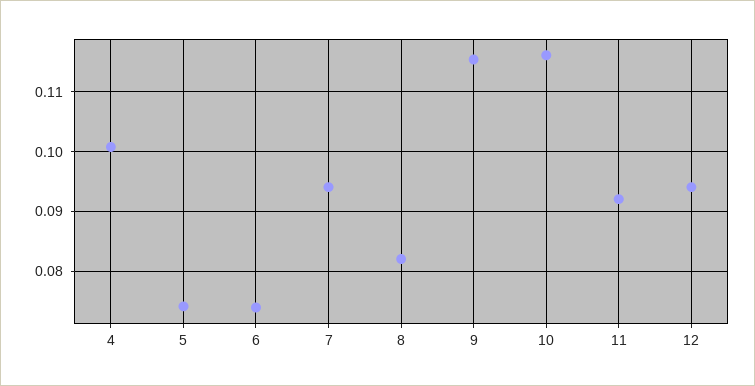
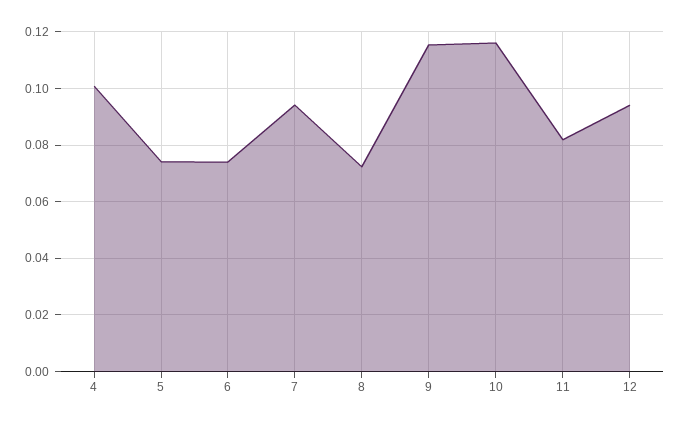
8: 0.082 -> 0.0725
11: 0.092 -> 0.0825

